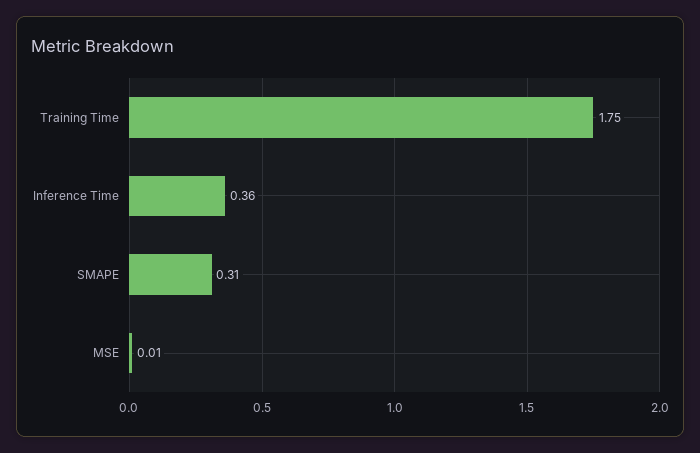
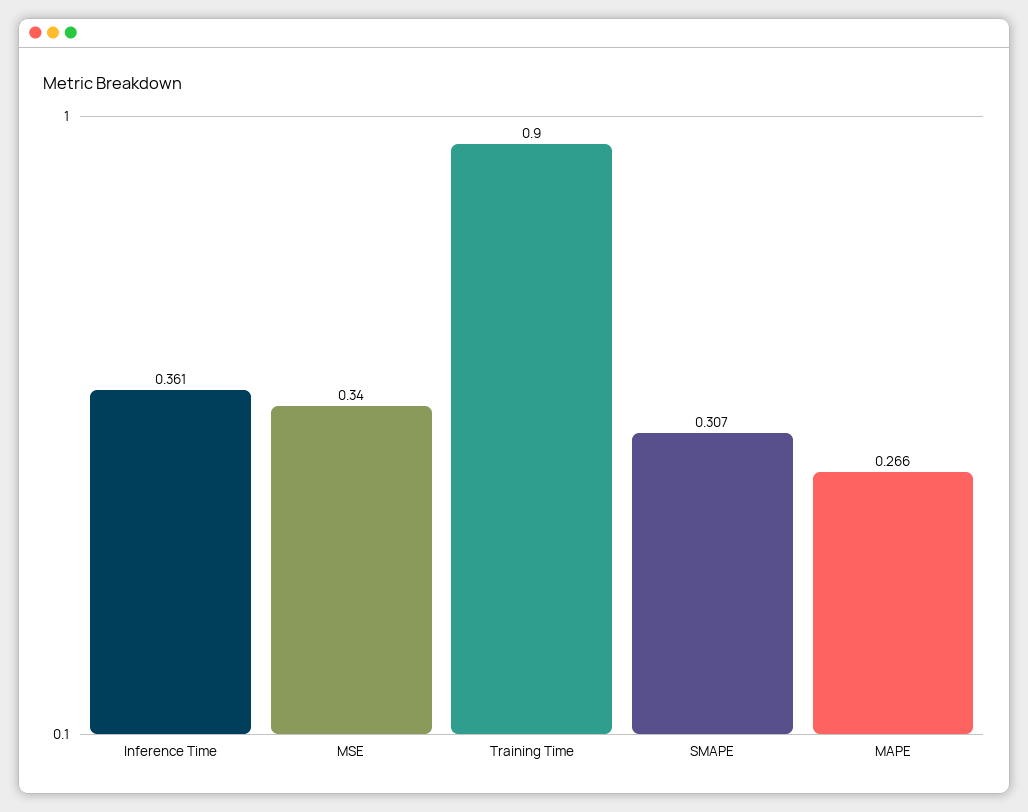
Training Time: 1.75 -> 0.9
MSE: 0.01 -> 0.34
MAPE: none -> 0.266

